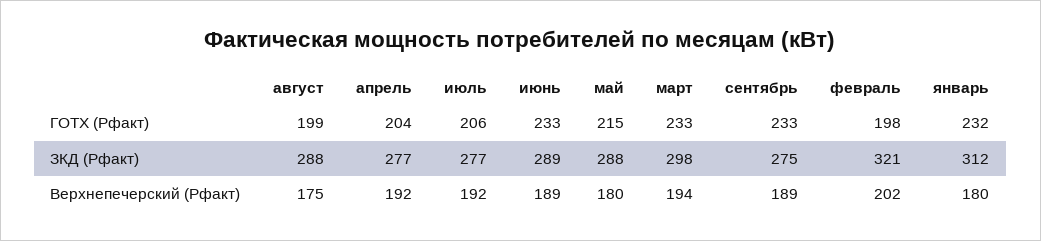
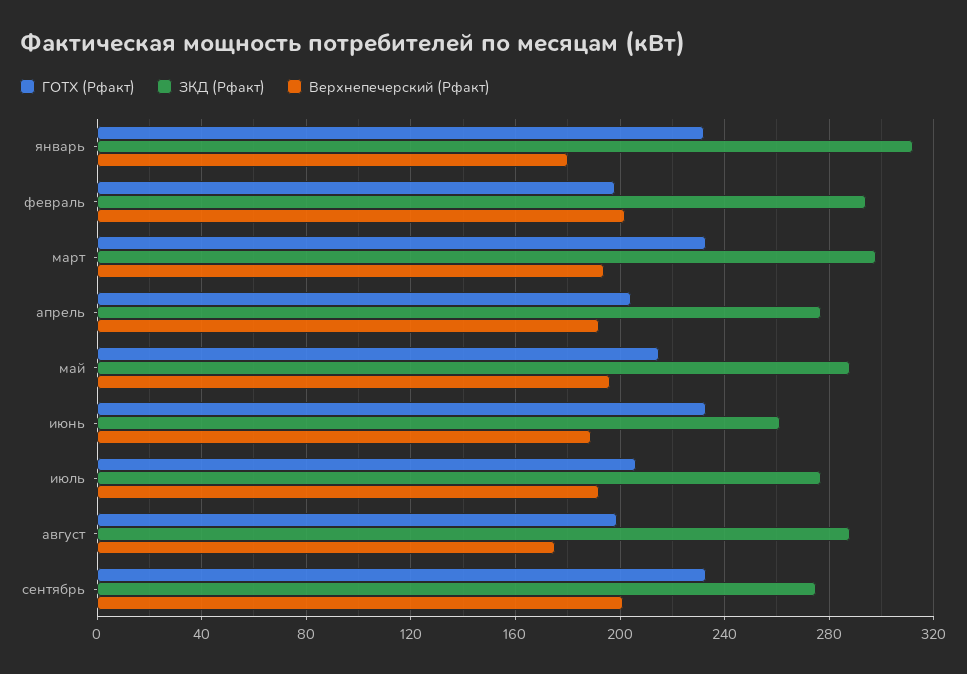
ЗКД (Рфакт), июнь: 289 -> 260
ЗКД (Рфакт), февраль: 321 -> 295
Верхнепечерский (Рфакт), май: 180 -> 195
Верхнепечерский (Рфакт), сентябрь: 189 -> 200

